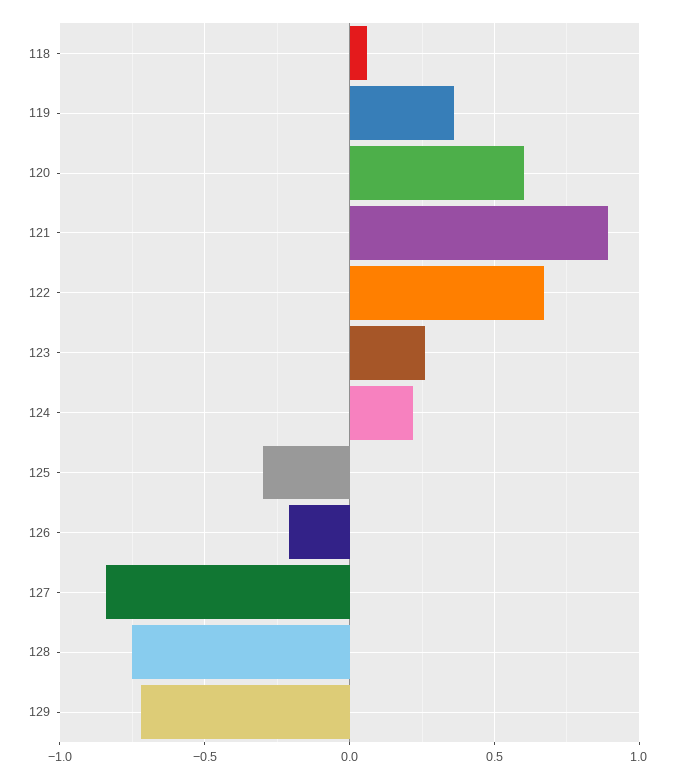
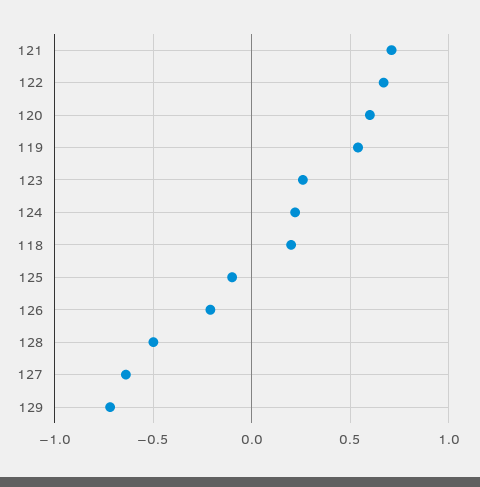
118: 0.05 -> 0.2
119: 0.35 -> 0.55
121: 0.9 -> 0.7
125: -0.3 -> -0.1
127: -0.85 -> -0.65
128: -0.75 -> -0.5

